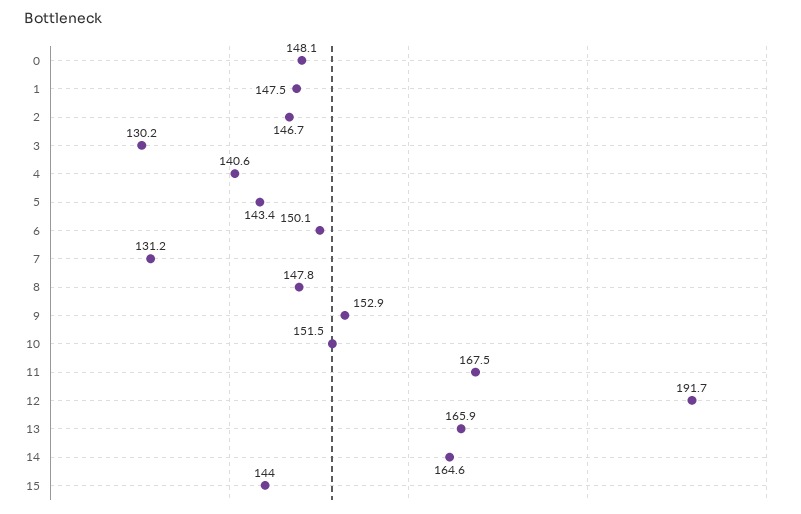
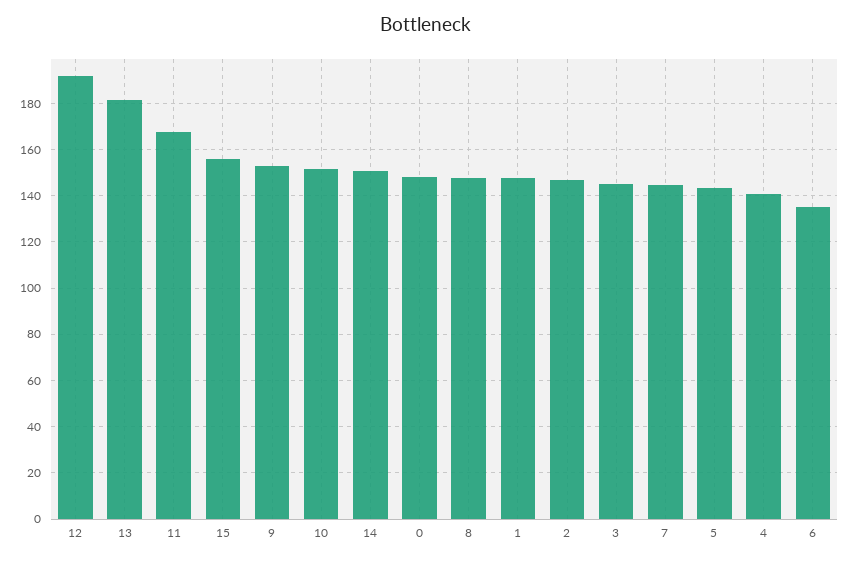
3: 130.2 -> 145
6: 150.1 -> 135
7: 131.2 -> 145
13: 165.9 -> 180
14: 164.6 -> 150
15: 144 -> 155

